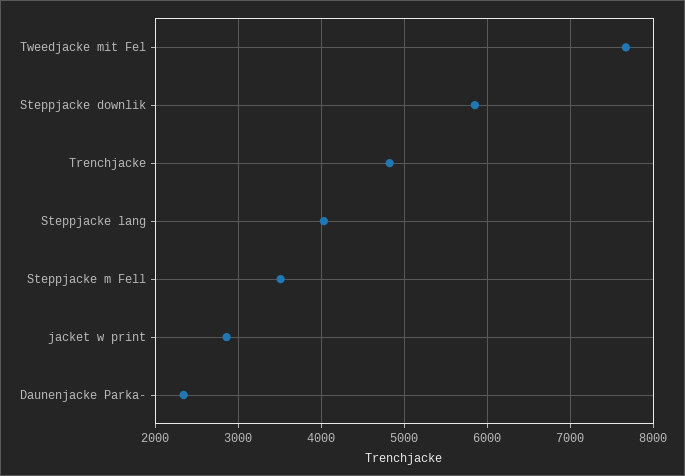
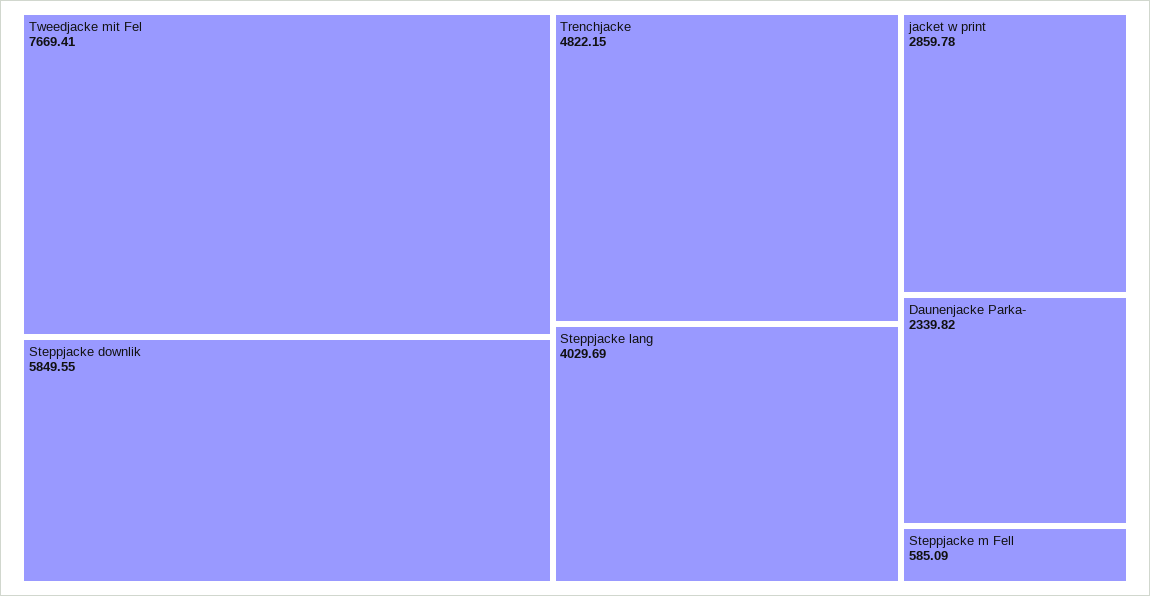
Steppjacke m Fell: 3500 -> 585.09

